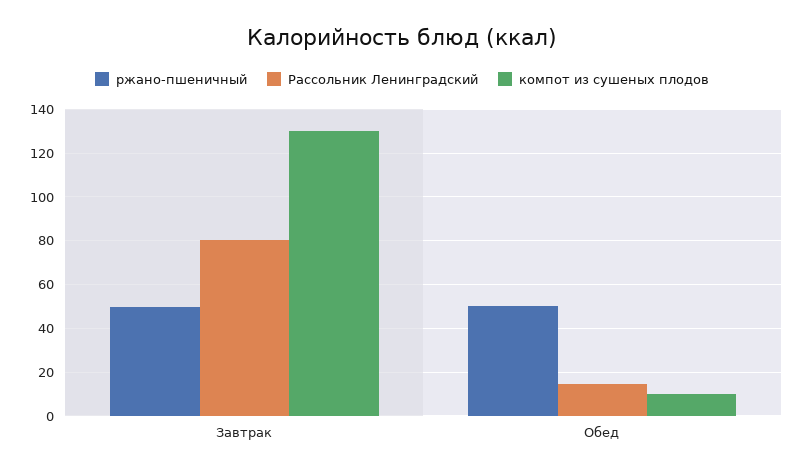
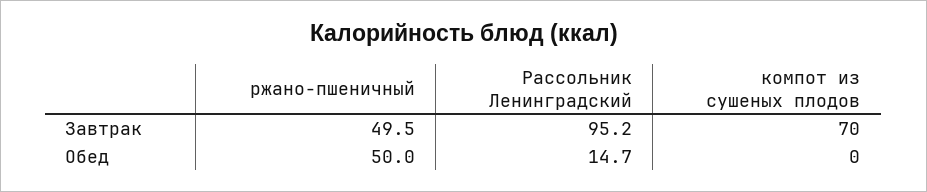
Рассольник Ленинградский, Завтрак: 80 -> 95.2
компот из сушеных плодов, Завтрак: 130 -> 70
компот из сушеных плодов, Обед: 10 -> 0

